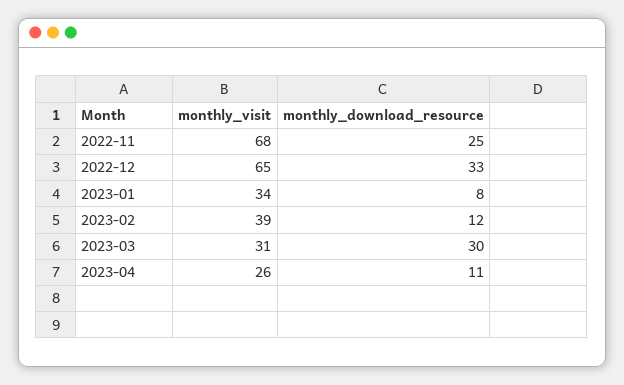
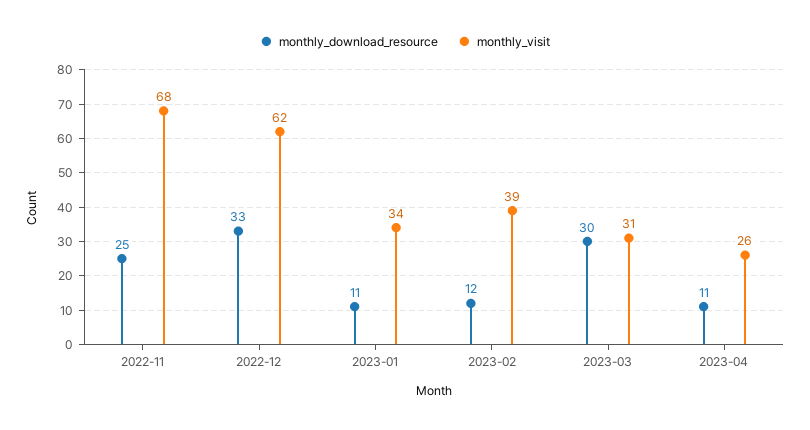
monthly_visit, 2022-12: 65 -> 62
monthly_download_resource, 2023-01: 8 -> 11

